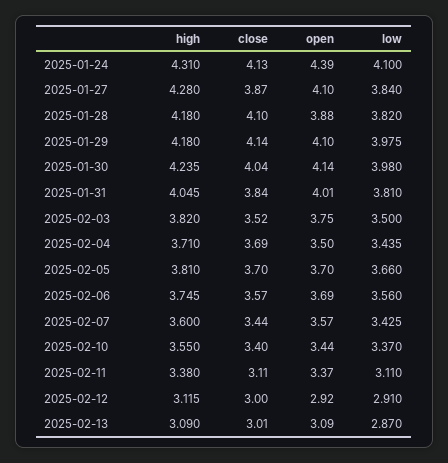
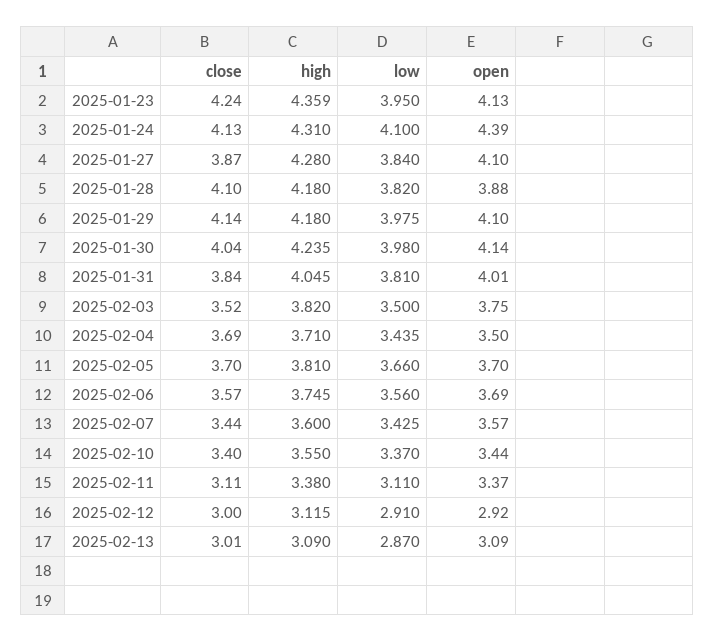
close, 2025-01-23: none -> 4.24
high, 2025-01-23: none -> 4.359
low, 2025-01-23: none -> 3.95
open, 2025-01-23: none -> 4.13

